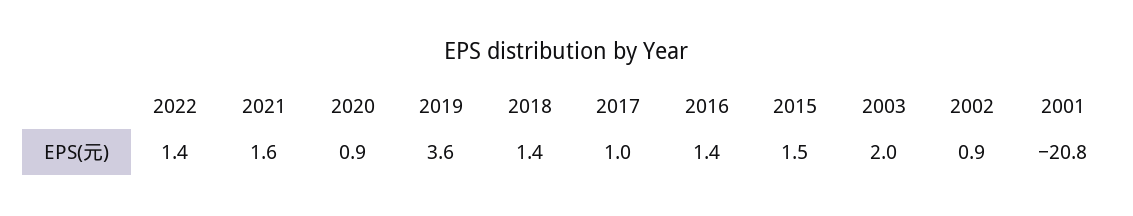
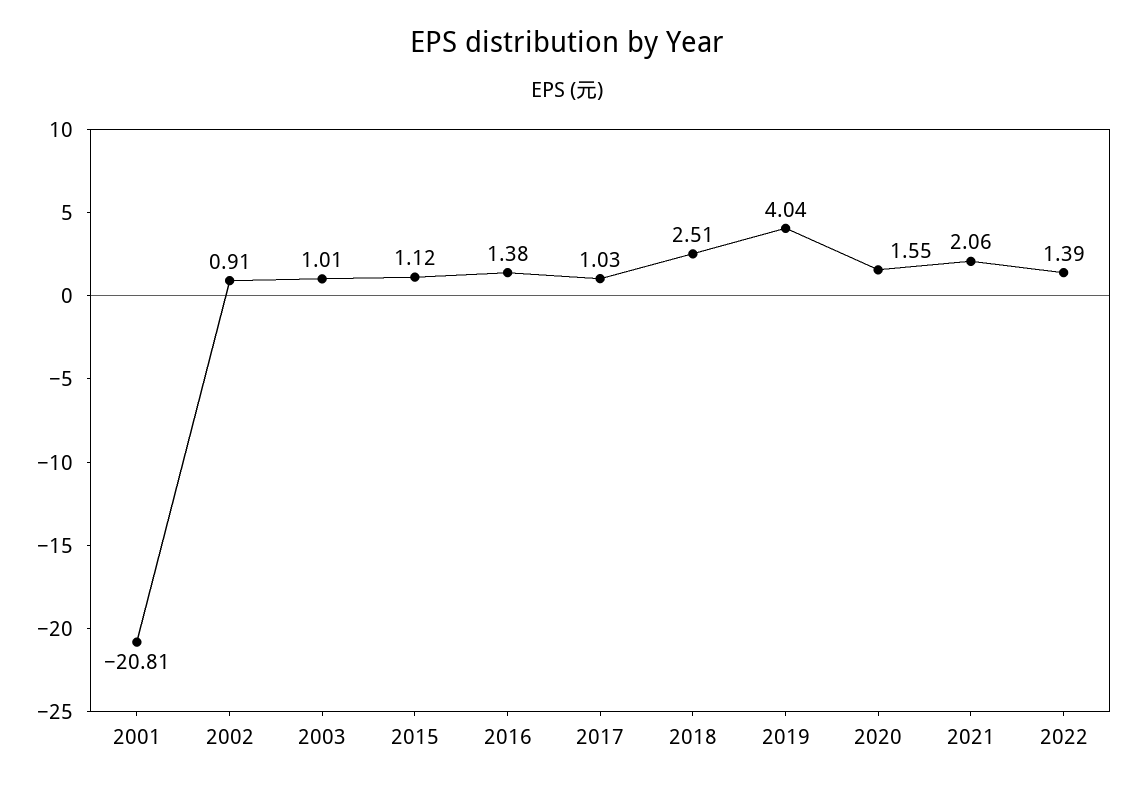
2021: 1.6 -> 2.06
2020: 0.9 -> 1.55
2019: 3.6 -> 4.04
2018: 1.4 -> 2.51
2015: 1.5 -> 1.12
2003: 2 -> 1.01

